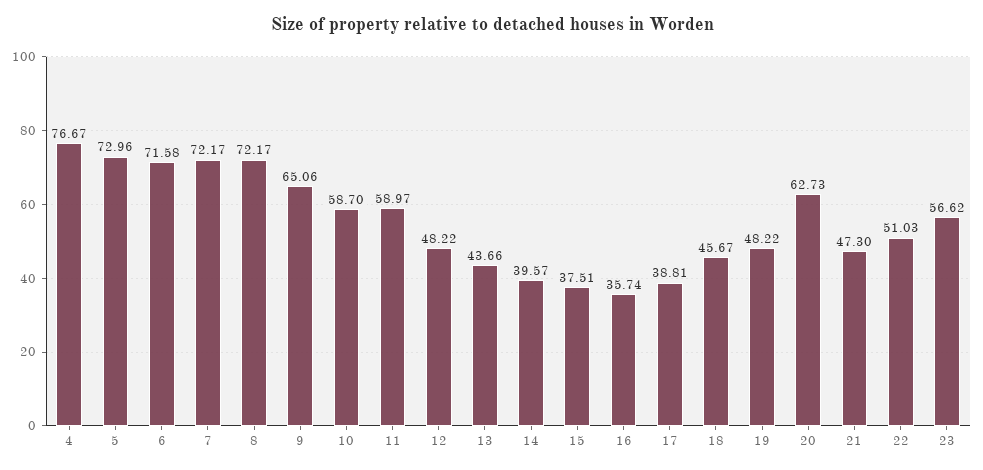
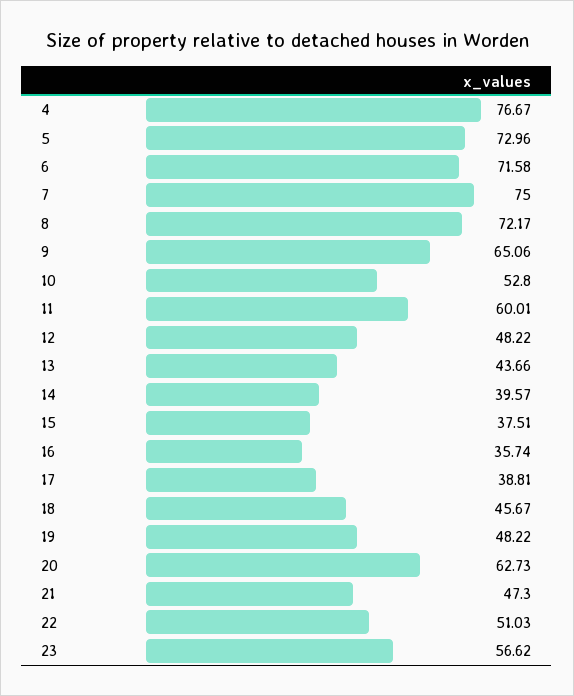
7: 72.17 -> 75
10: 58.7 -> 52.8
11: 58.97 -> 60.01

